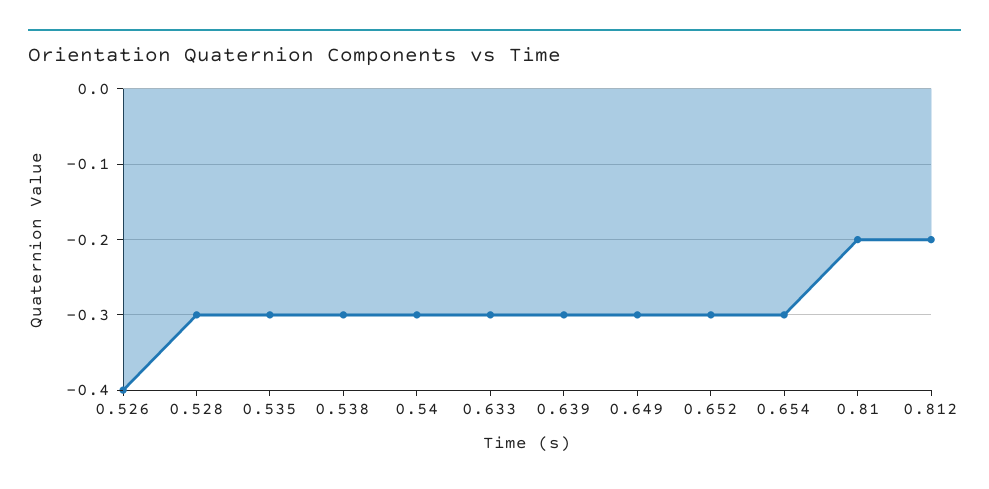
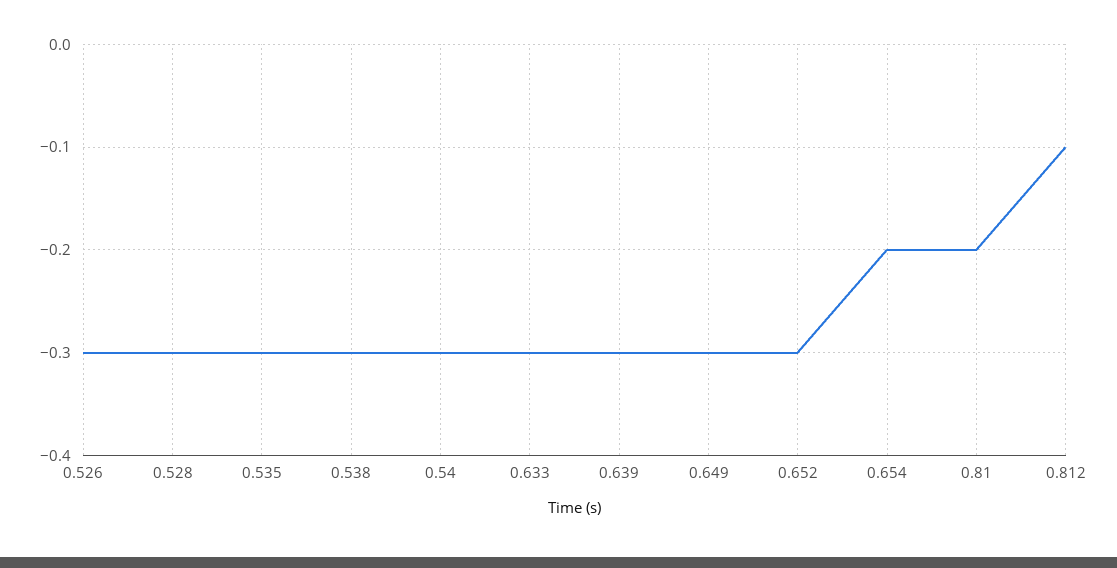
0.526: -0.4 -> -0.3
0.654: -0.3 -> -0.2
0.812: -0.2 -> -0.1

